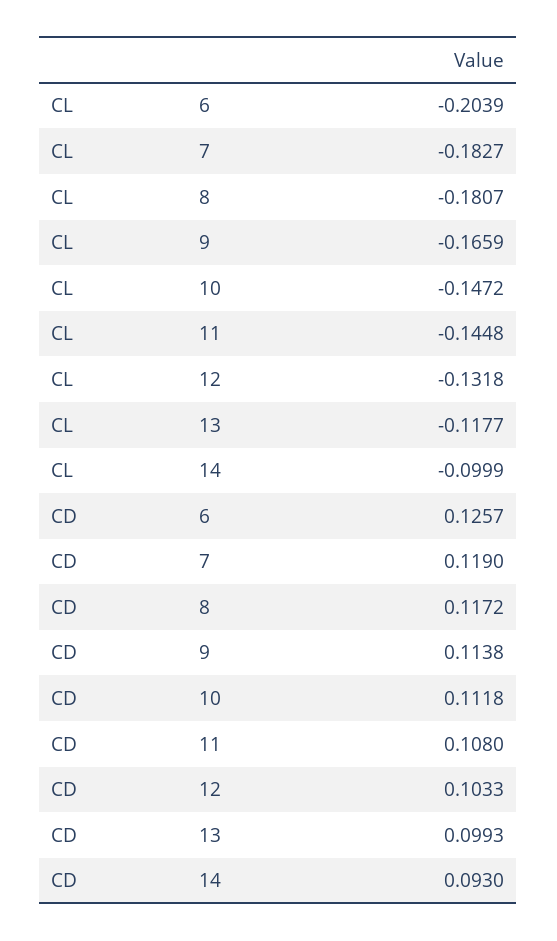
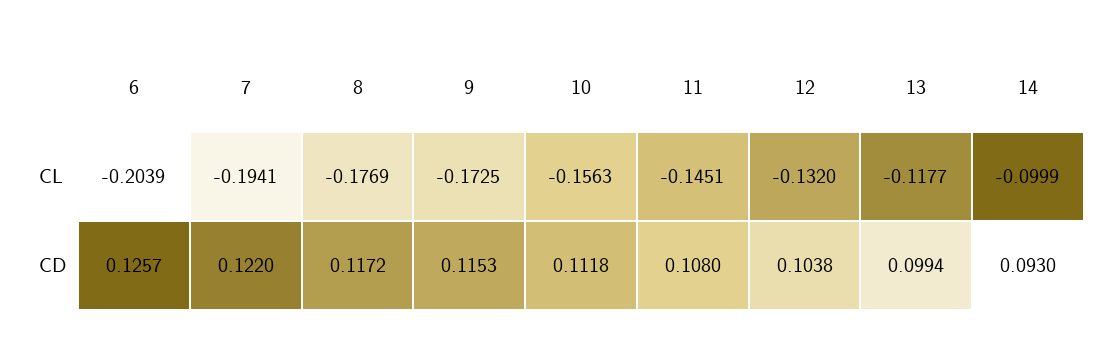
CL, 7: -0.1827 -> -0.1941
CL, 8: -0.1807 -> -0.1769
CL, 9: -0.1659 -> -0.1725
CL, 10: -0.1472 -> -0.1563
CL, 11: -0.1448 -> -0.1451
CL, 12: -0.1318 -> -0.132
CD, 7: 0.119 -> 0.122
CD, 9: 0.1138 -> 0.1153
CD, 12: 0.1033 -> 0.1038
CD, 13: 0.0993 -> 0.0994

